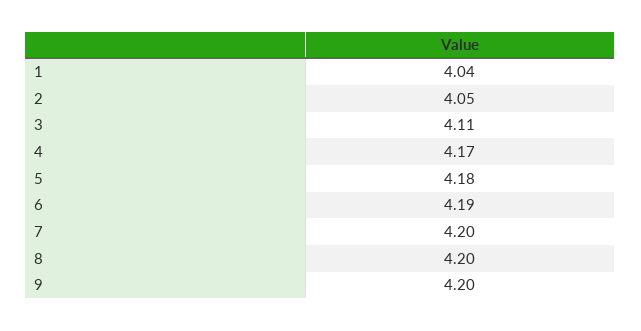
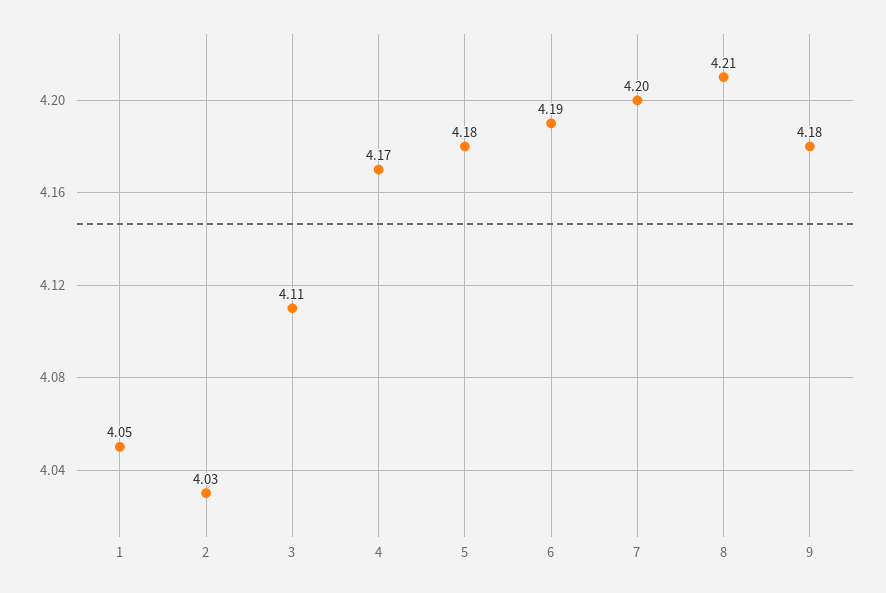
1: 4.04 -> 4.05
2: 4.05 -> 4.03
8: 4.2 -> 4.21
9: 4.2 -> 4.18

